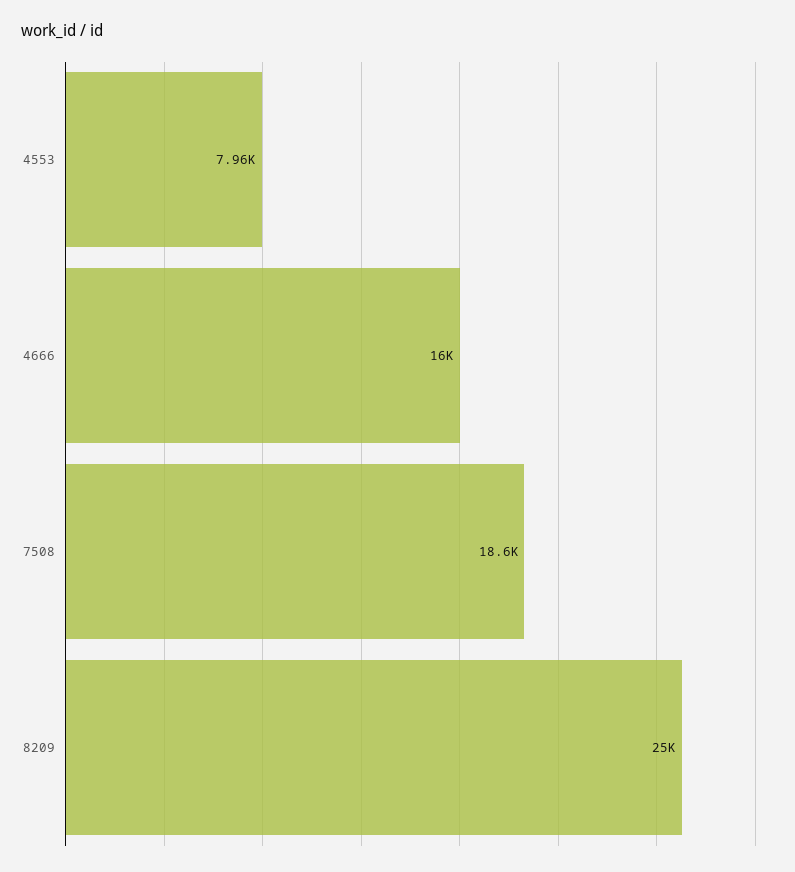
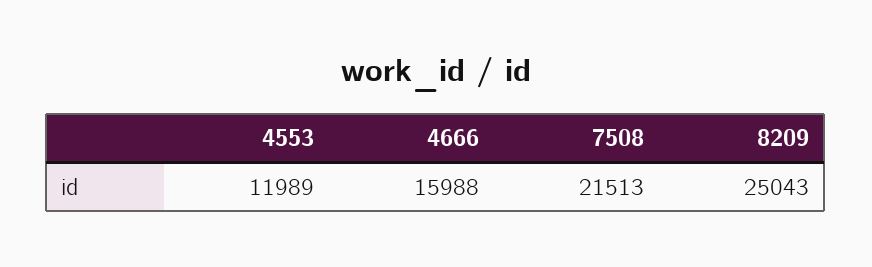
4553: 7960 -> 11989
7508: 18600 -> 21513

